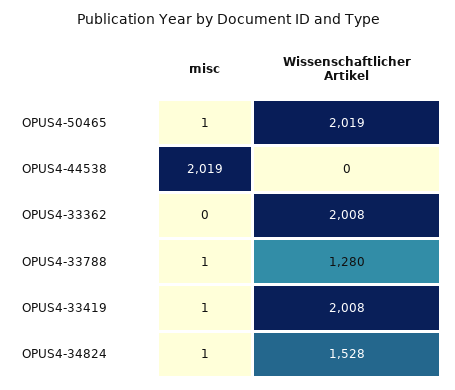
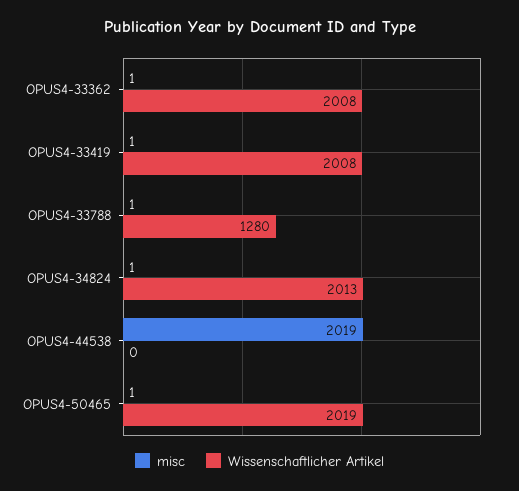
misc, OPUS4-33362: 0 -> 1
Wissenschaftlicher Artikel, OPUS4-34824: 1528 -> 2013

